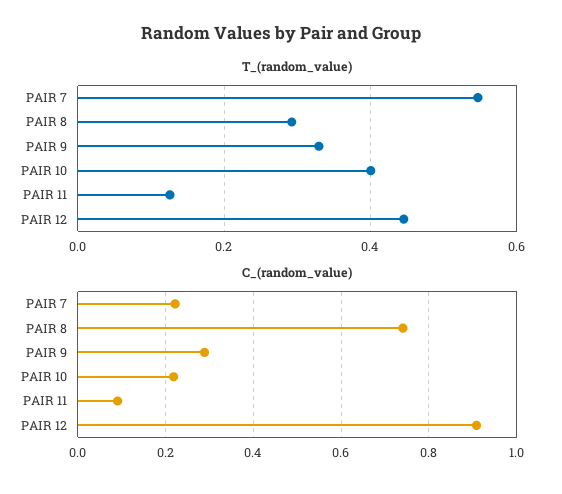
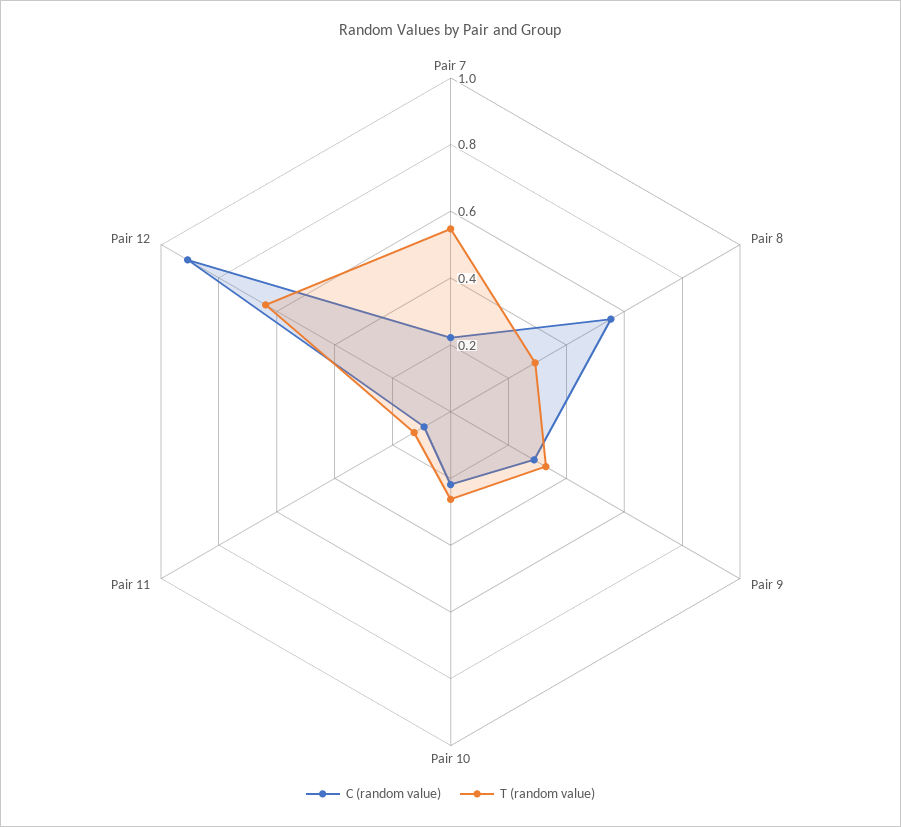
T_(random_value), PAIR 10: 0.4 -> 0.25
T_(random_value), PAIR 12: 0.44 -> 0.65
C_(random_value), PAIR 8: 0.74 -> 0.55

